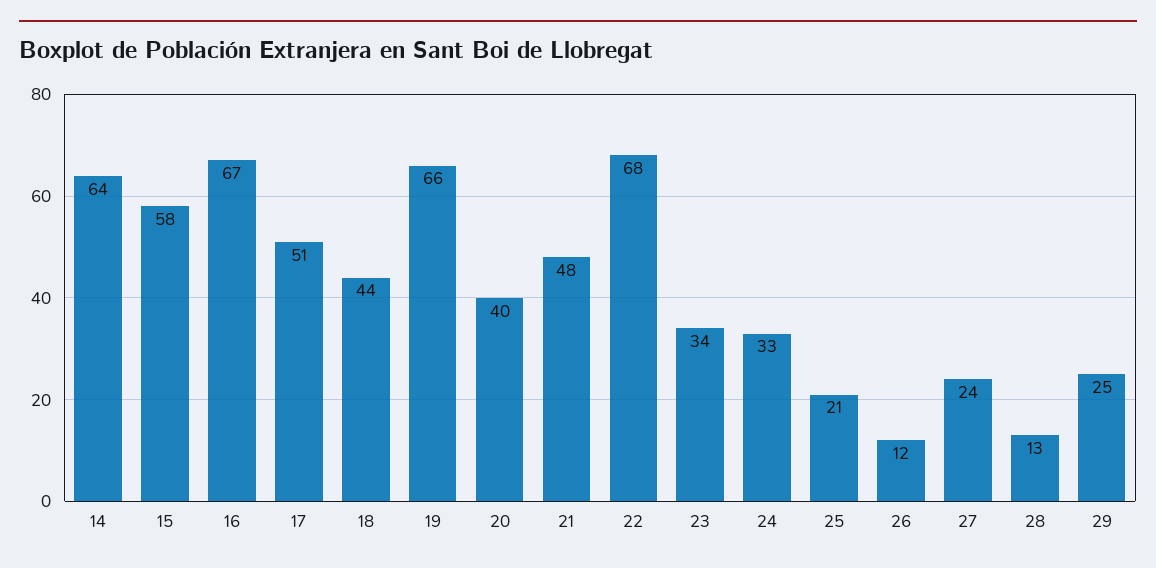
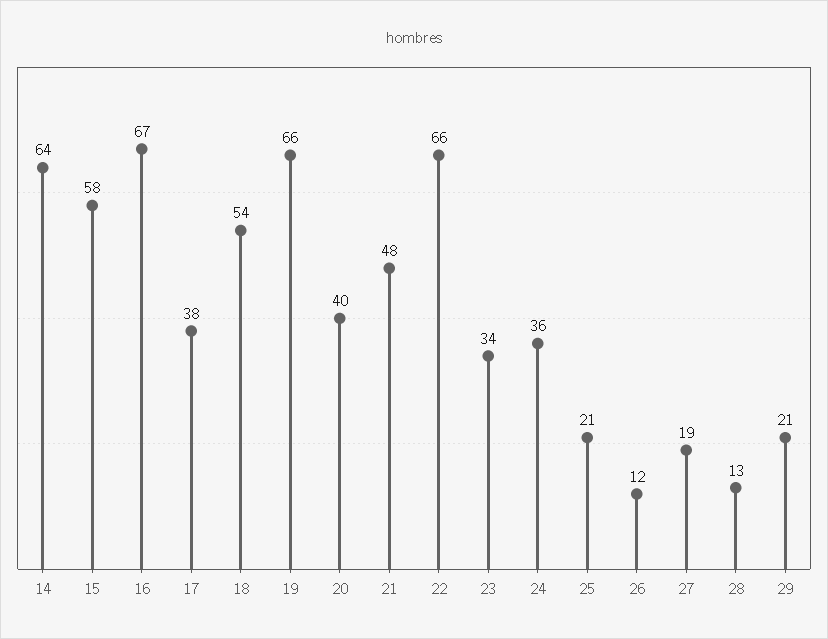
17: 51 -> 38
18: 44 -> 54
22: 68 -> 66
24: 33 -> 36
27: 24 -> 19
29: 25 -> 21

